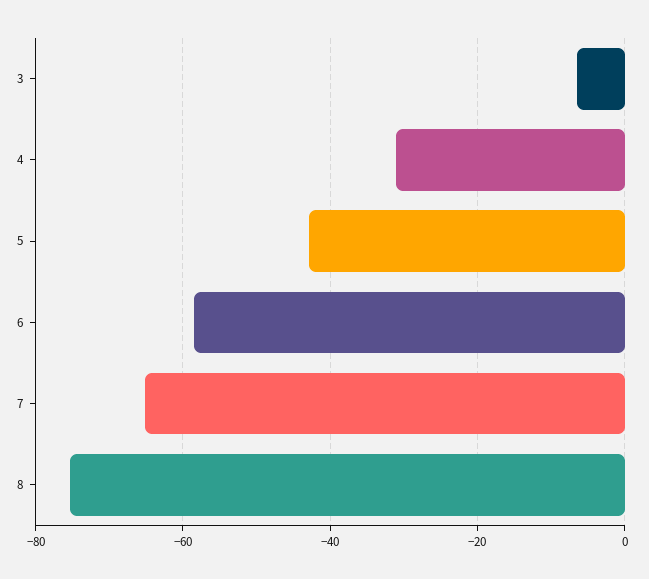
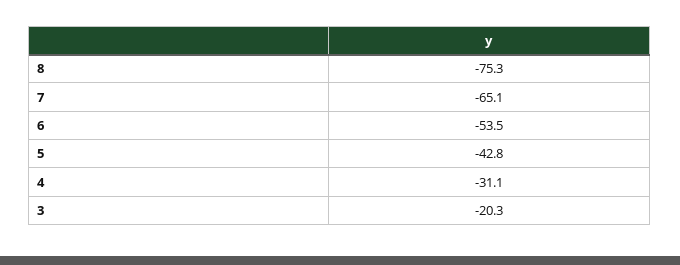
3: -6 -> -20.3
6: -58 -> -53.5

